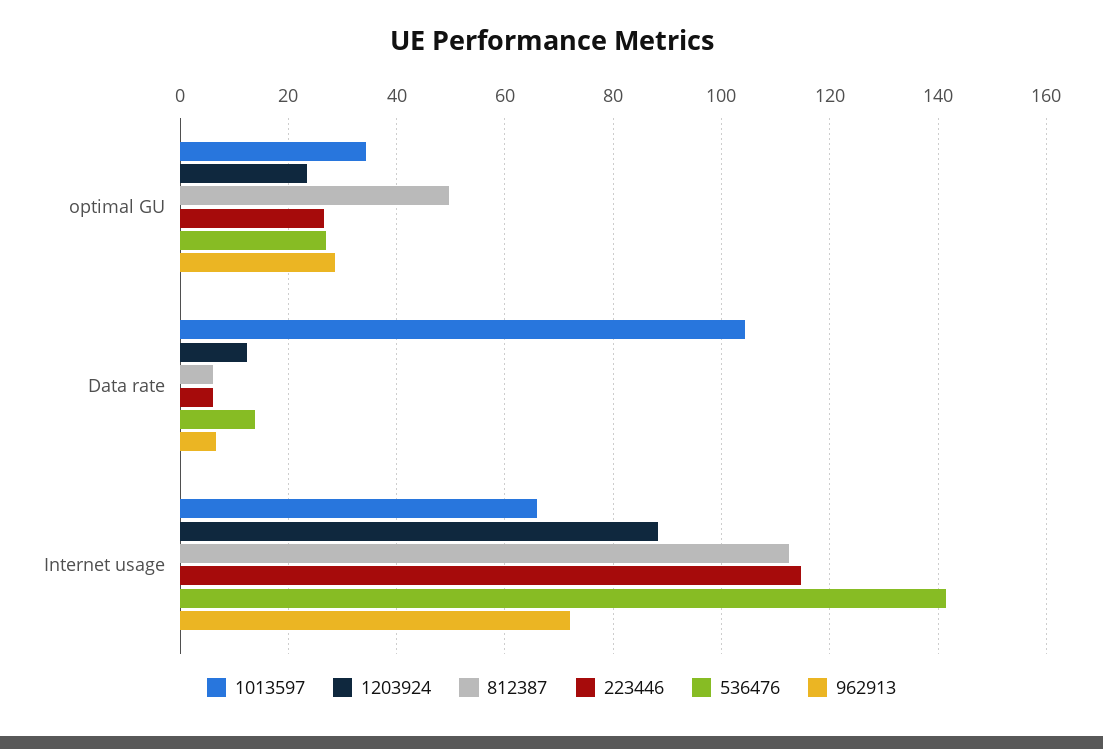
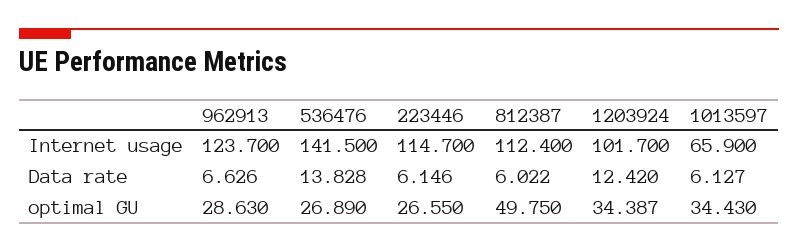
1203924, optimal GU: 24 -> 34.387
1013597, Data rate: 104 -> 6.127
1203924, Internet usage: 88 -> 101.7
962913, Internet usage: 72 -> 123.7

